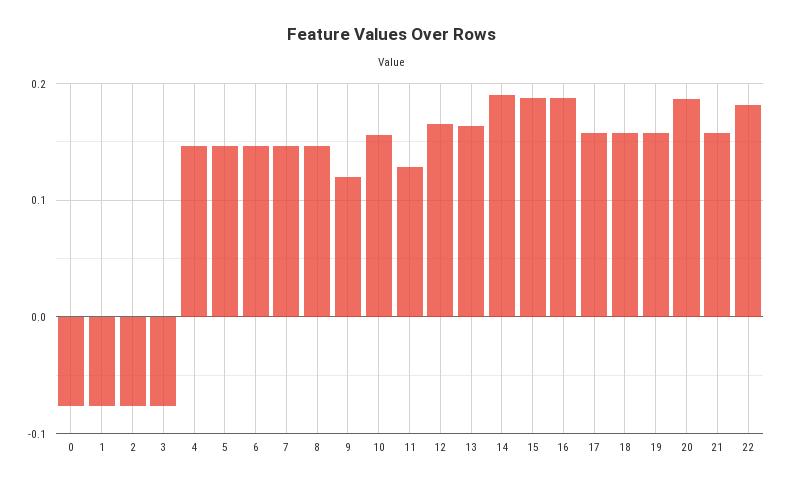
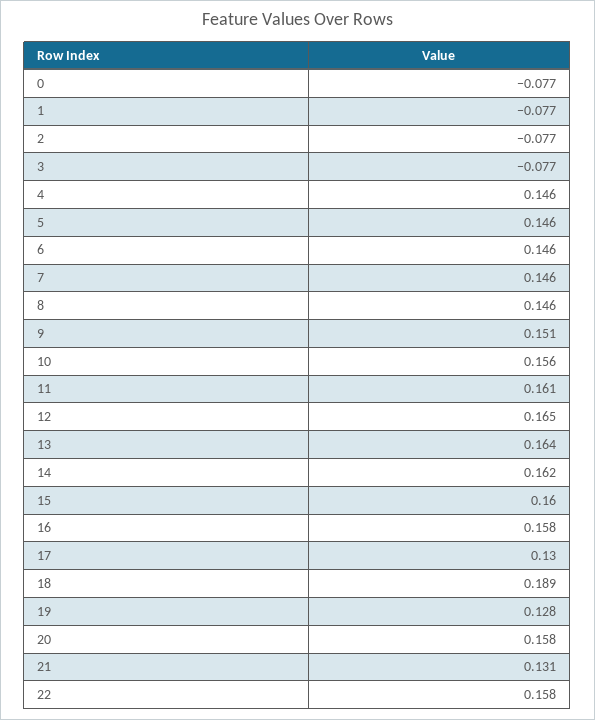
9: 0.12 -> 0.151
11: 0.13 -> 0.161
14: 0.19 -> 0.162
15: 0.19 -> 0.16
16: 0.19 -> 0.158
17: 0.16 -> 0.13
18: 0.16 -> 0.189
19: 0.16 -> 0.128
20: 0.19 -> 0.158
21: 0.16 -> 0.131
22: 0.18 -> 0.158

